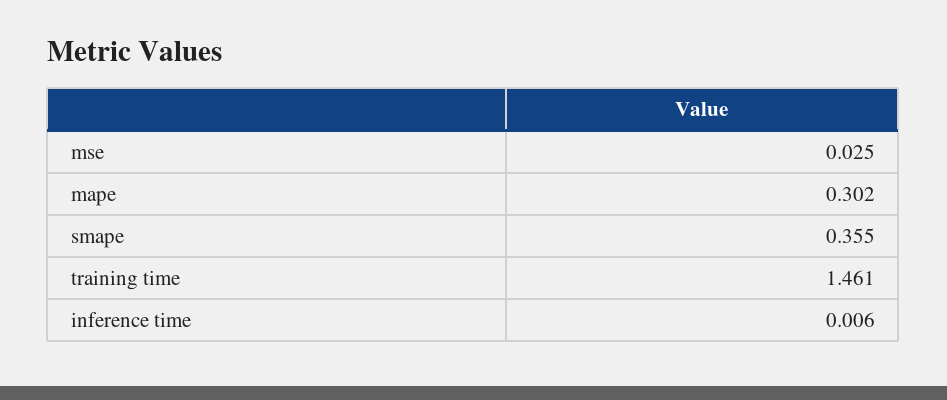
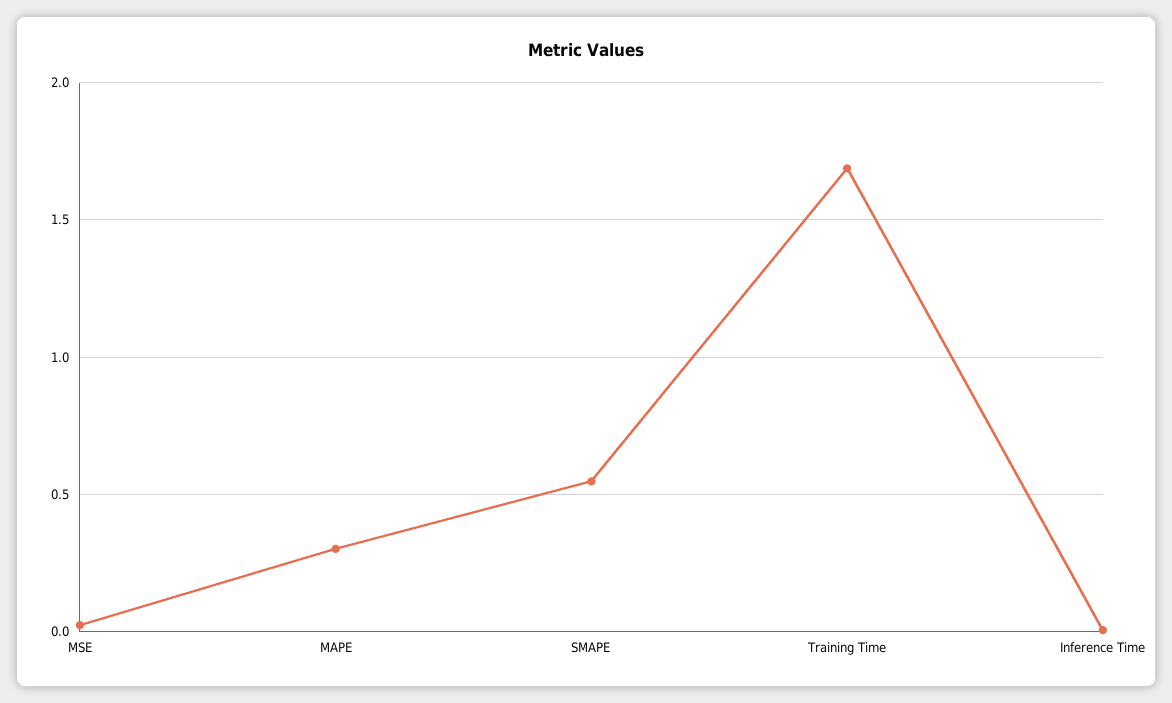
smape: 0.355 -> 0.55
training time: 1.461 -> 1.7

